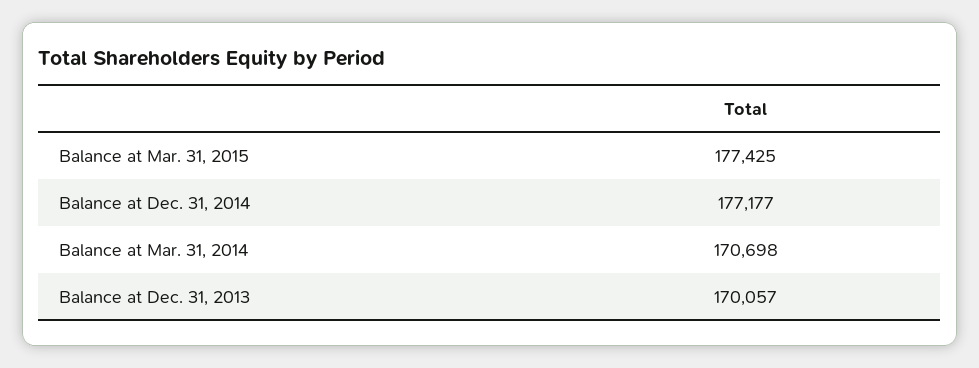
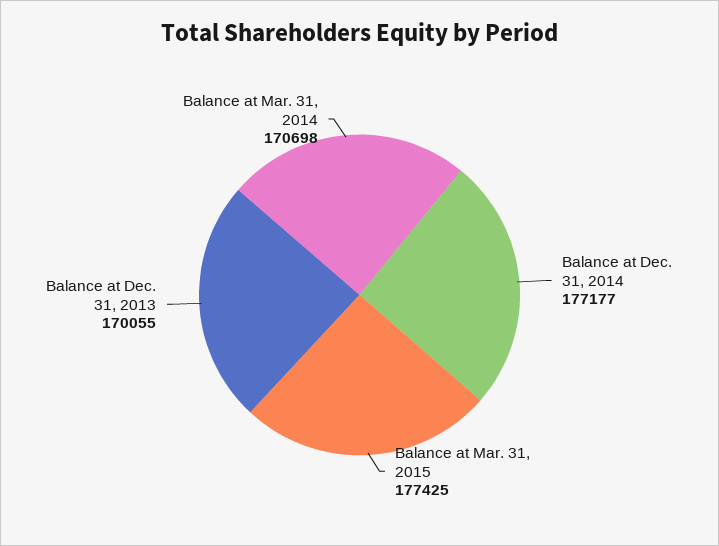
Balance at Dec. 31, 2013: 170057 -> 170055

